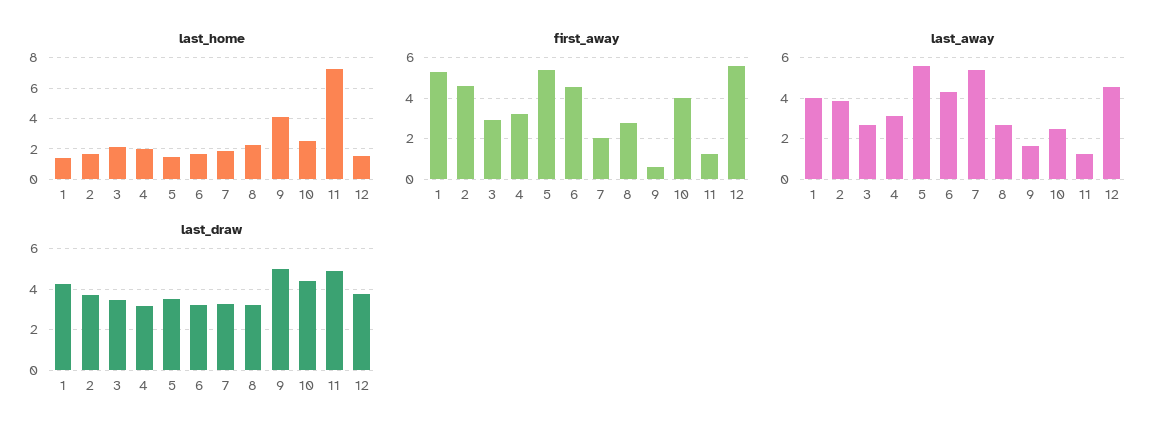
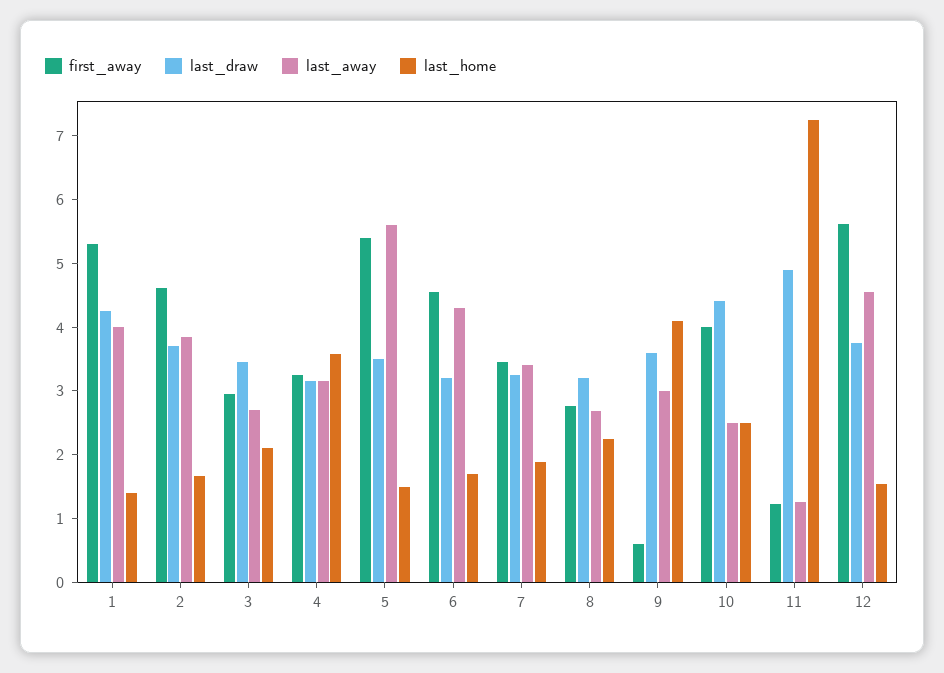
last_home, 4: 2 -> 3.6
first_away, 7: 2 -> 3.4
last_away, 7: 5.5 -> 3.4
last_away, 9: 1.5 -> 3
last_draw, 9: 5 -> 3.6

